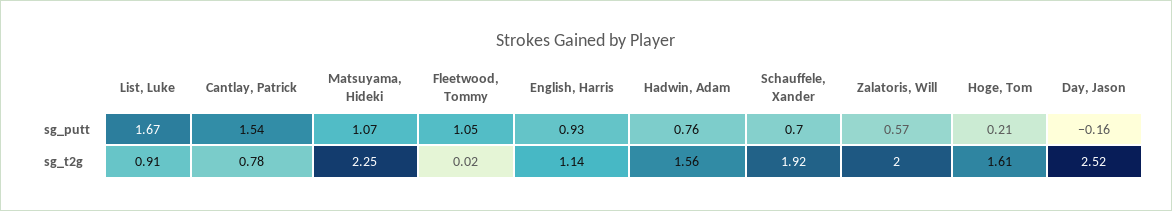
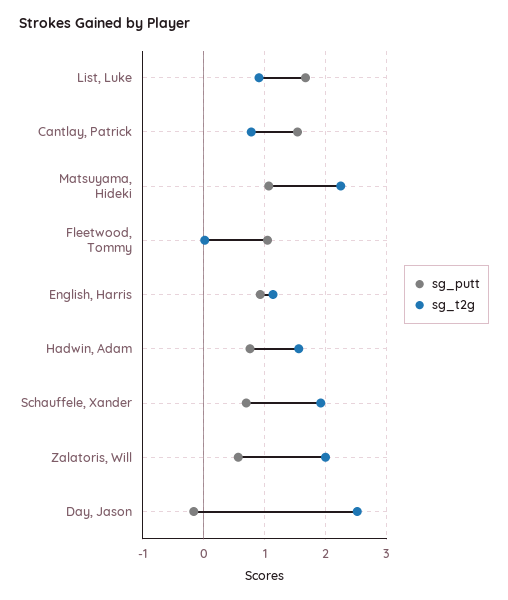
sg_putt, Hoge, Tom: 0.21 -> none
sg_t2g, Hoge, Tom: 1.61 -> none

